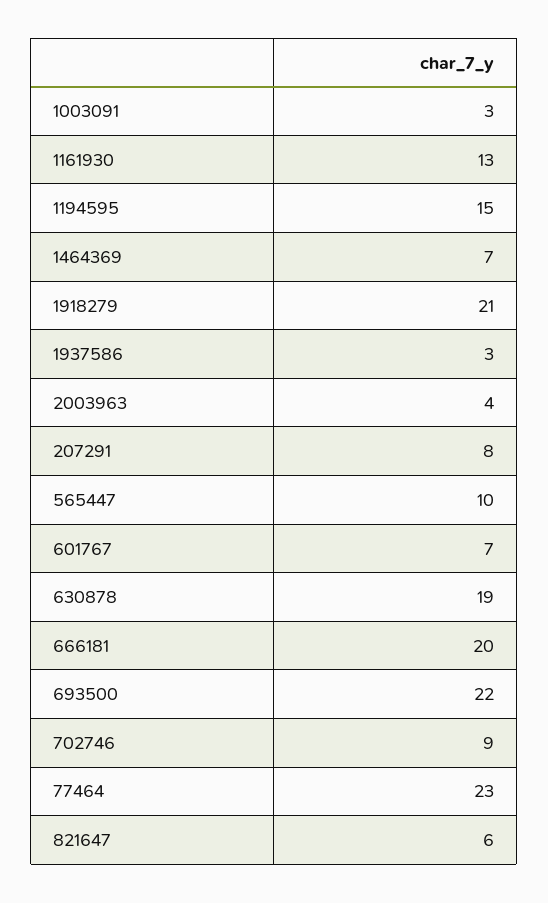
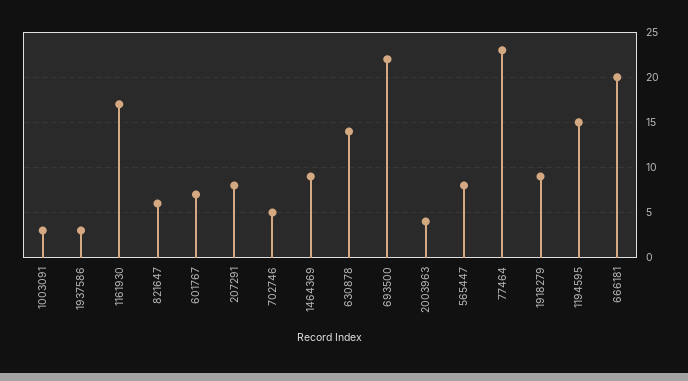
1161930: 13 -> 17
1464369: 7 -> 9
1918279: 21 -> 9
565447: 10 -> 8
630878: 19 -> 14
702746: 9 -> 5

